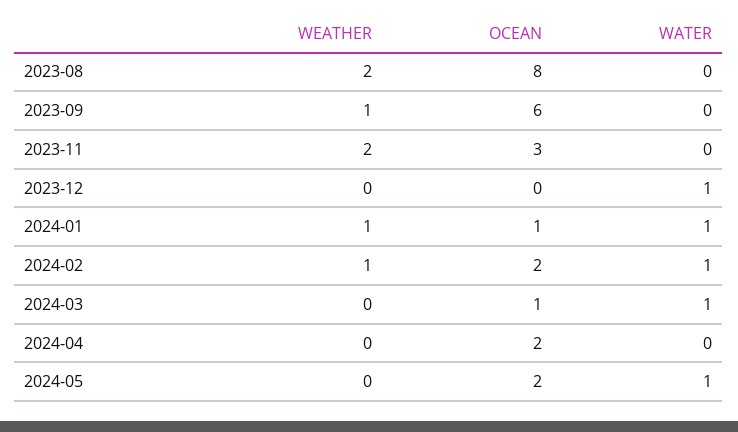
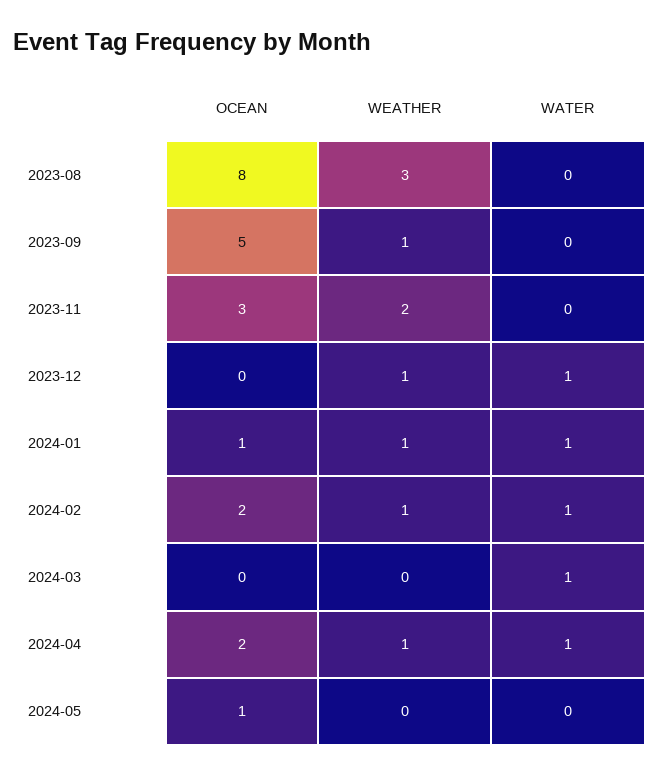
WEATHER, 2023-08: 2 -> 3
OCEAN, 2023-09: 6 -> 5
WEATHER, 2023-12: 0 -> 1
OCEAN, 2024-03: 1 -> 0
WEATHER, 2024-04: 0 -> 1
WATER, 2024-04: 0 -> 1
OCEAN, 2024-05: 2 -> 1
WATER, 2024-05: 1 -> 0

